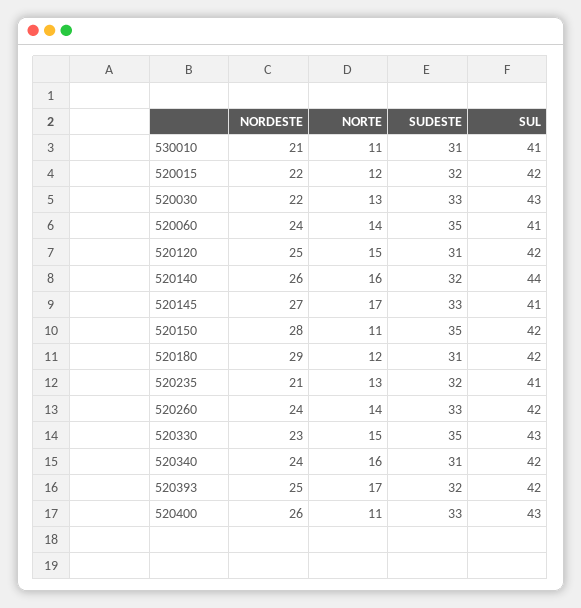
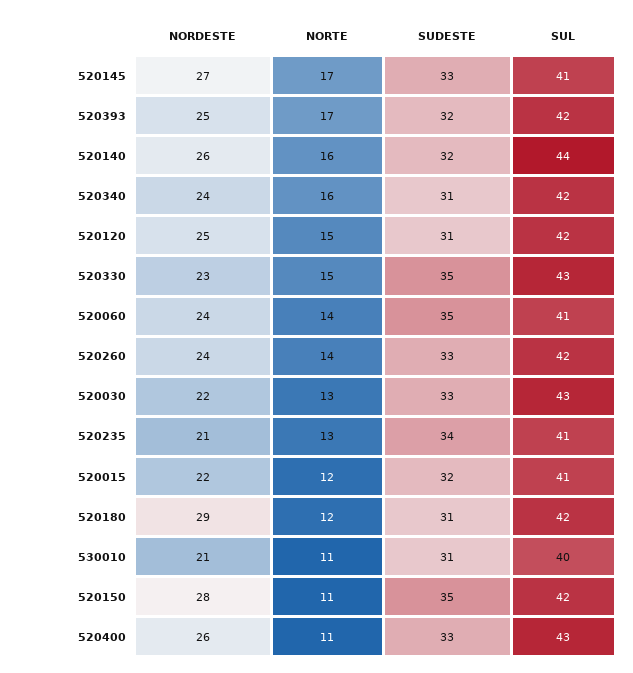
SUL, 530010: 41 -> 40
SUL, 520015: 42 -> 41
SUDESTE, 520235: 32 -> 34

